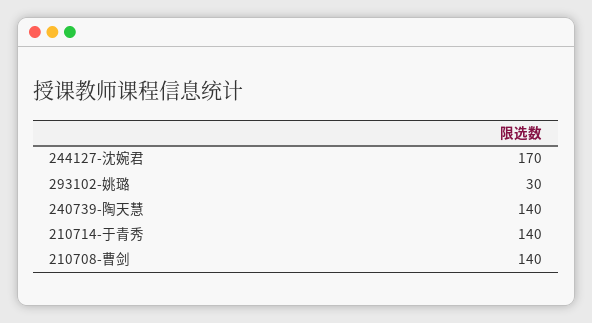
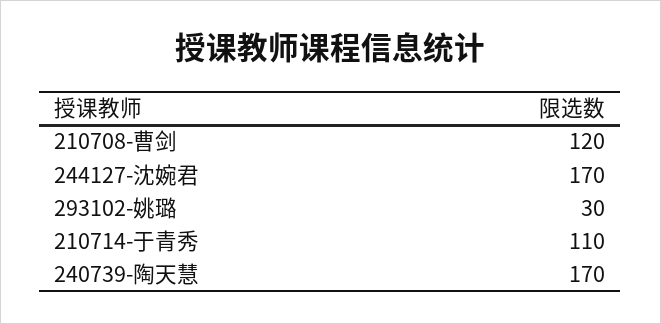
240739-陶天慧: 140 -> 170
210714-于青秀: 140 -> 110
210708-曹剑: 140 -> 120

